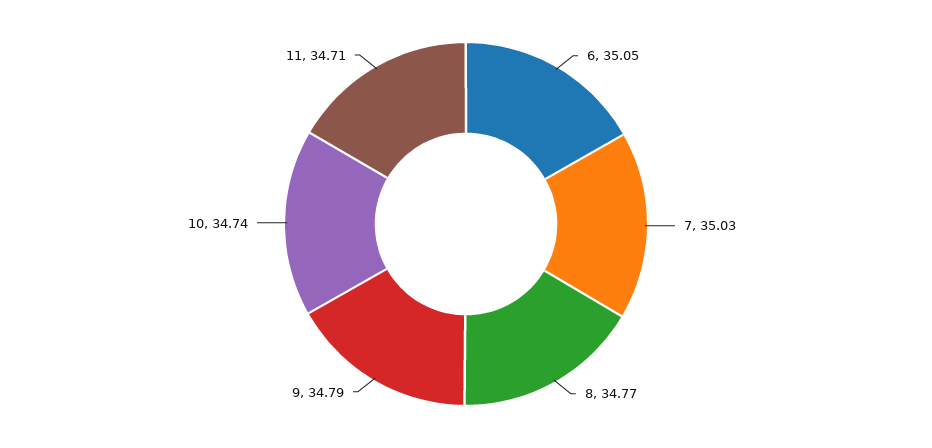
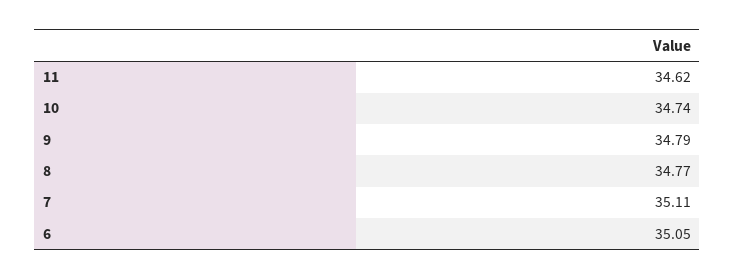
7: 35.03 -> 35.11
11: 34.71 -> 34.62

